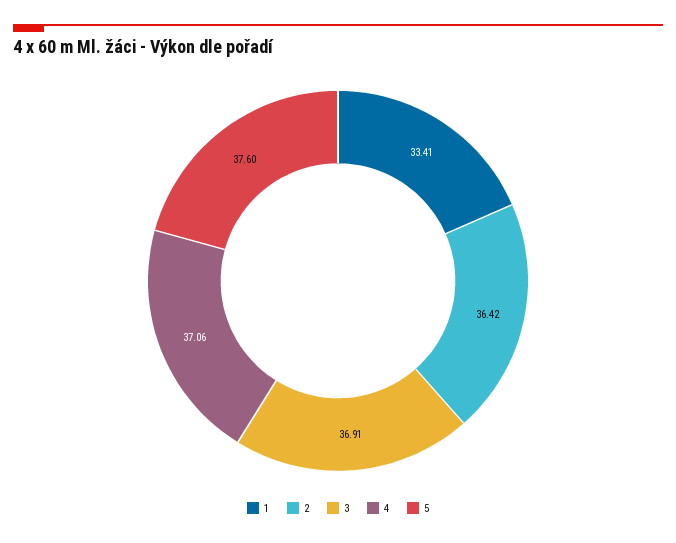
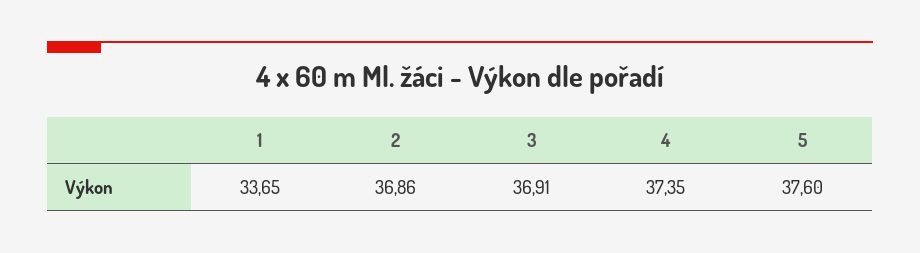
1: 33.41 -> 33.65
2: 36.42 -> 36.86
4: 37.06 -> 37.35

